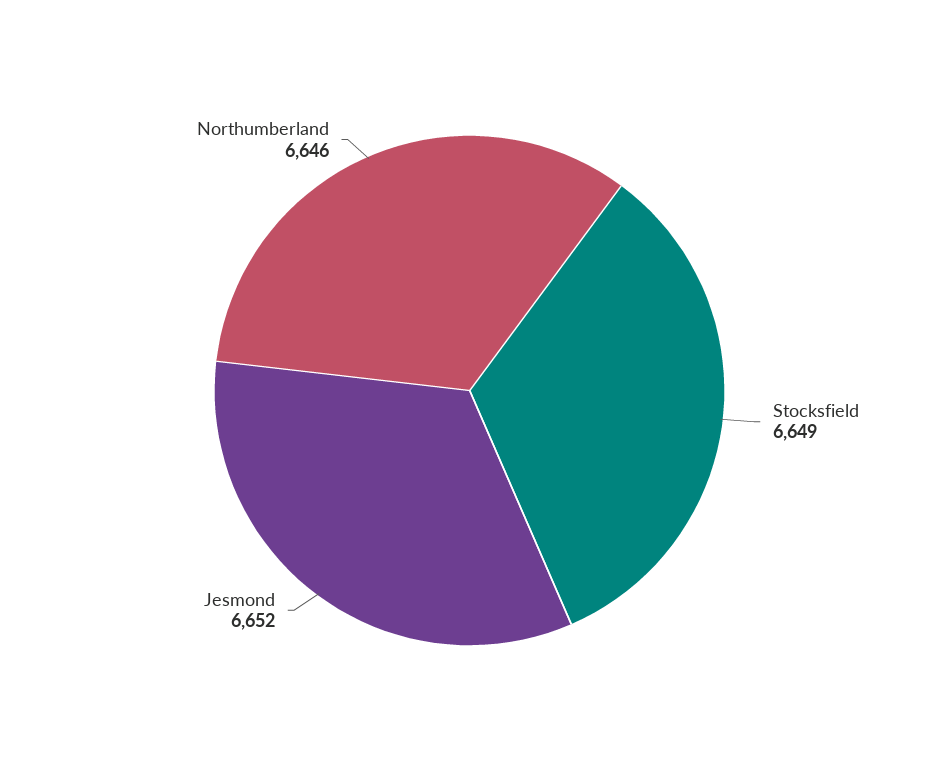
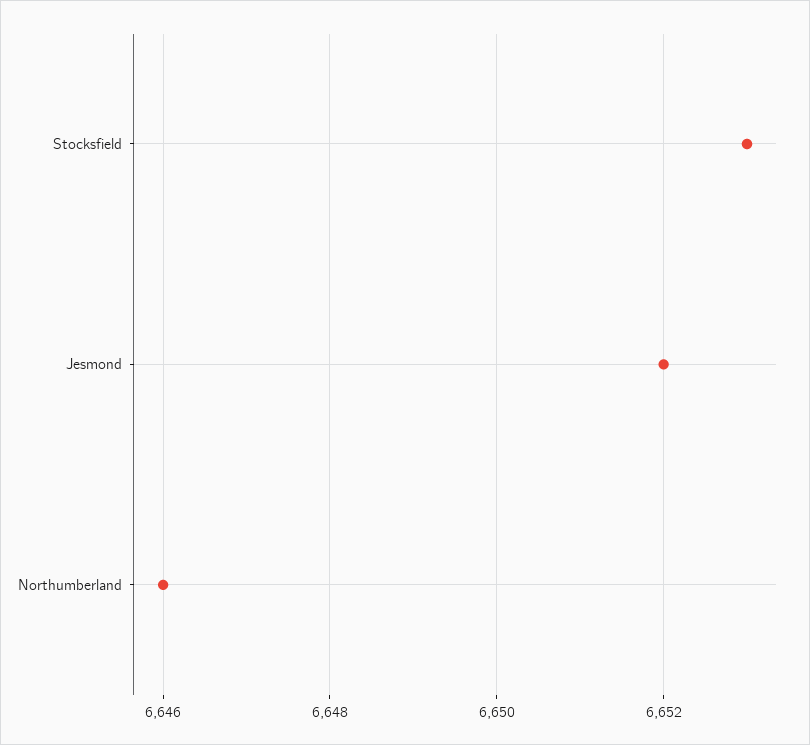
Stocksfield: 6649 -> 6653

